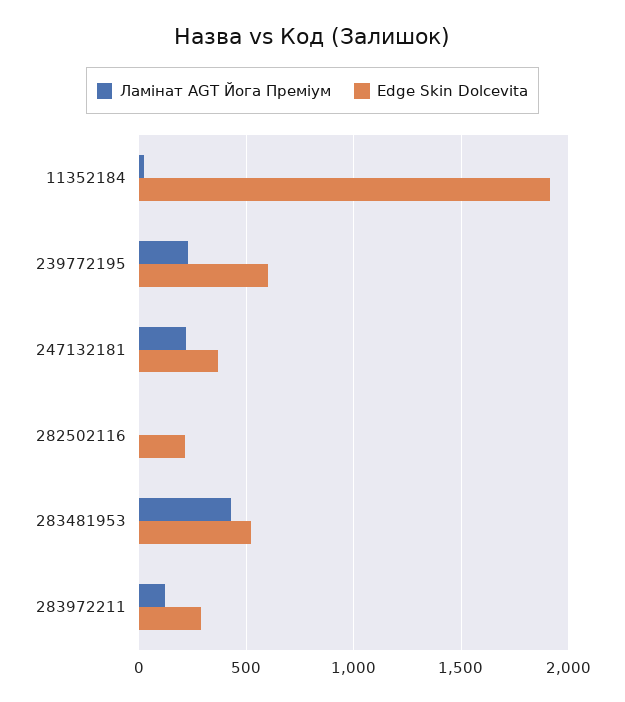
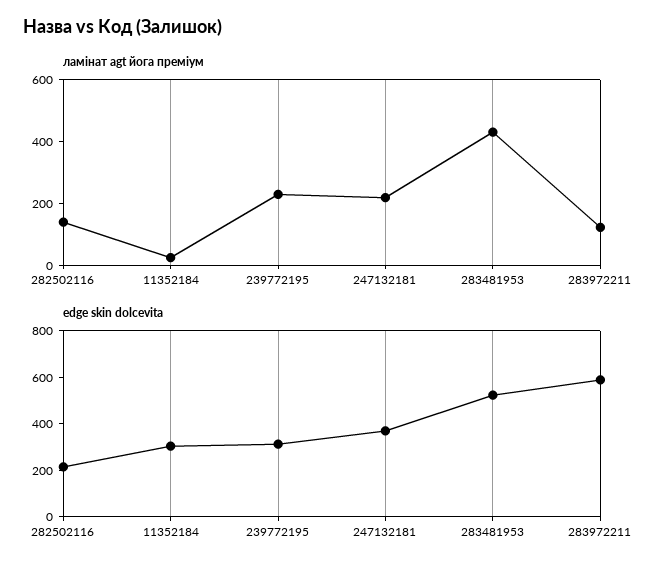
Edge Skin Dolcevita, 11352184: 1900 -> 300
Edge Skin Dolcevita, 239772195: 600 -> 300
Ламінат AGT Йога Преміум, 282502116: 0 -> 150
Edge Skin Dolcevita, 283972211: 300 -> 600

